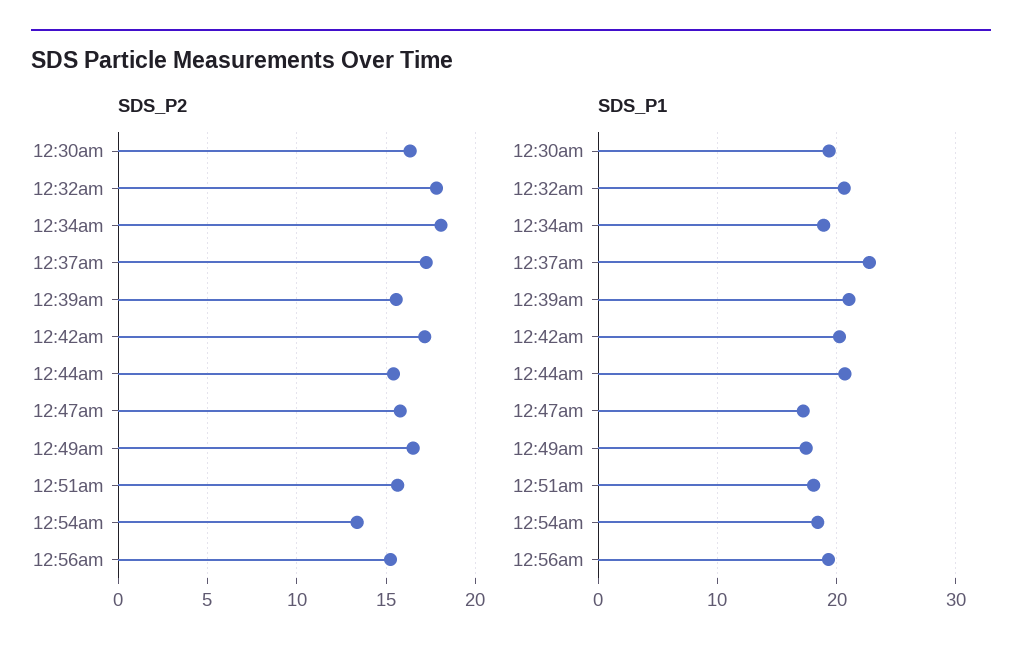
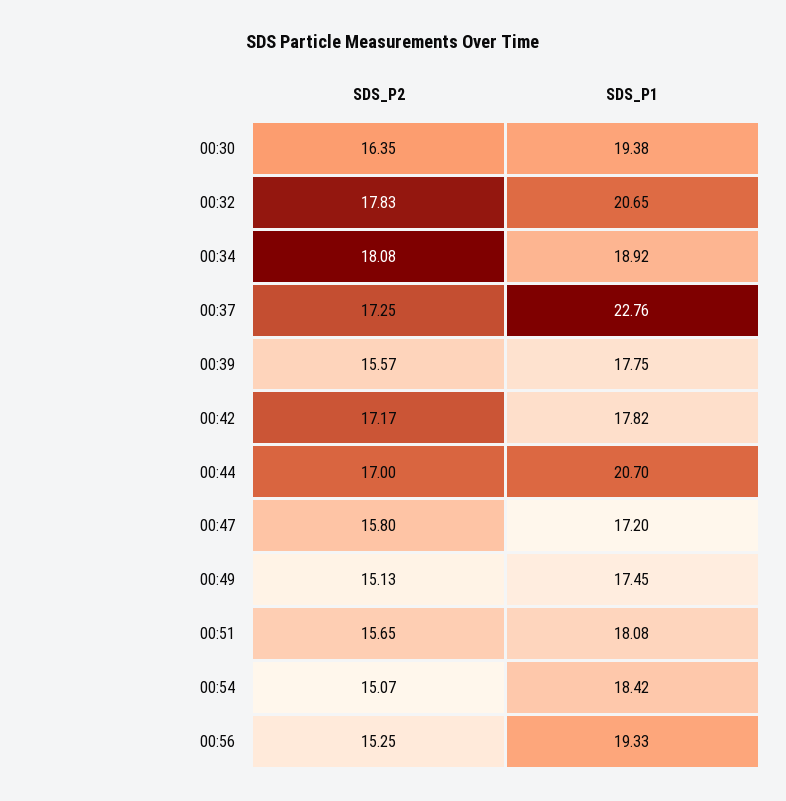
SDS_P2, 12:44am: 15.5 -> 17
SDS_P2, 12:49am: 16.5 -> 15.13
SDS_P2, 12:54am: 13.5 -> 15.07
SDS_P1, 12:39am: 21 -> 17.75
SDS_P1, 12:42am: 20 -> 17.82

